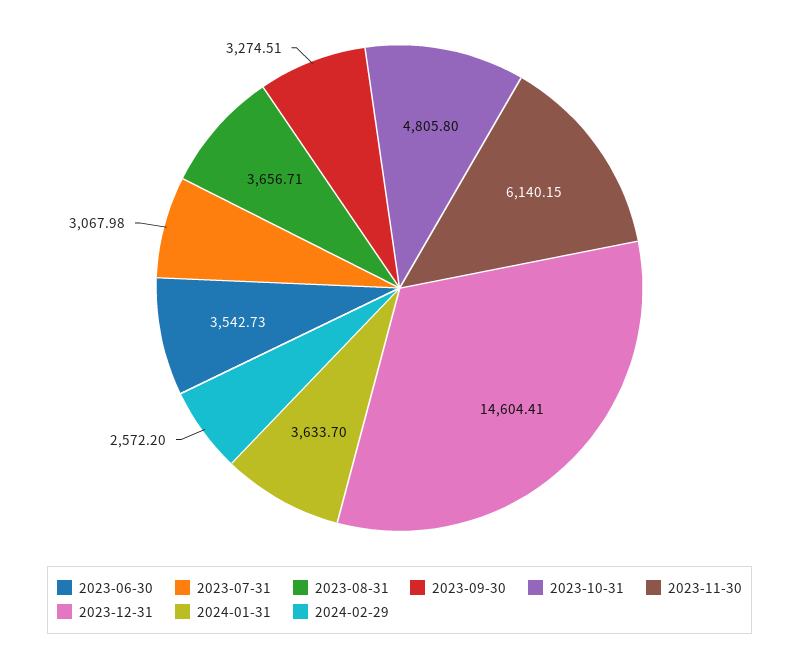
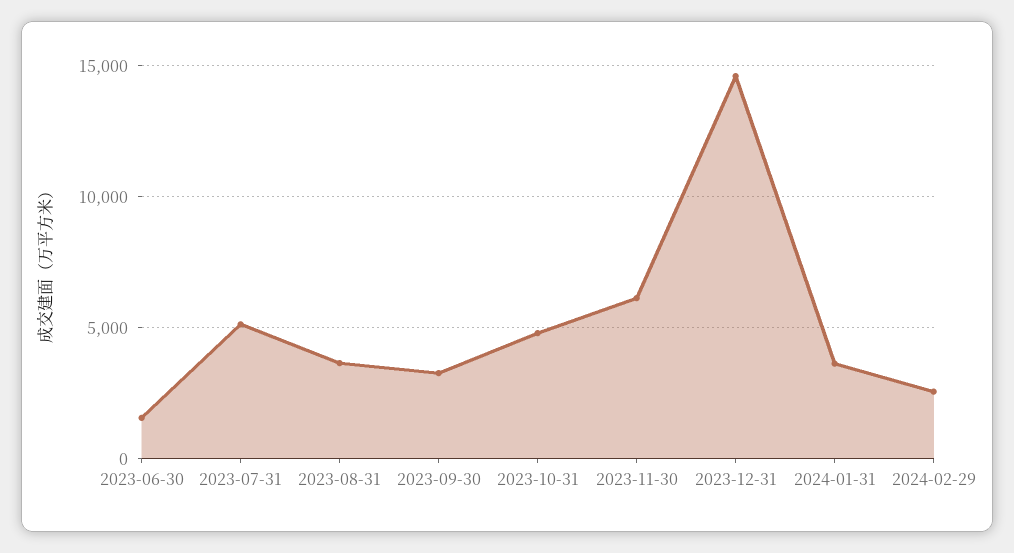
2023-06-30: 3542.73 -> 1500
2023-07-31: 3067.98 -> 5000

